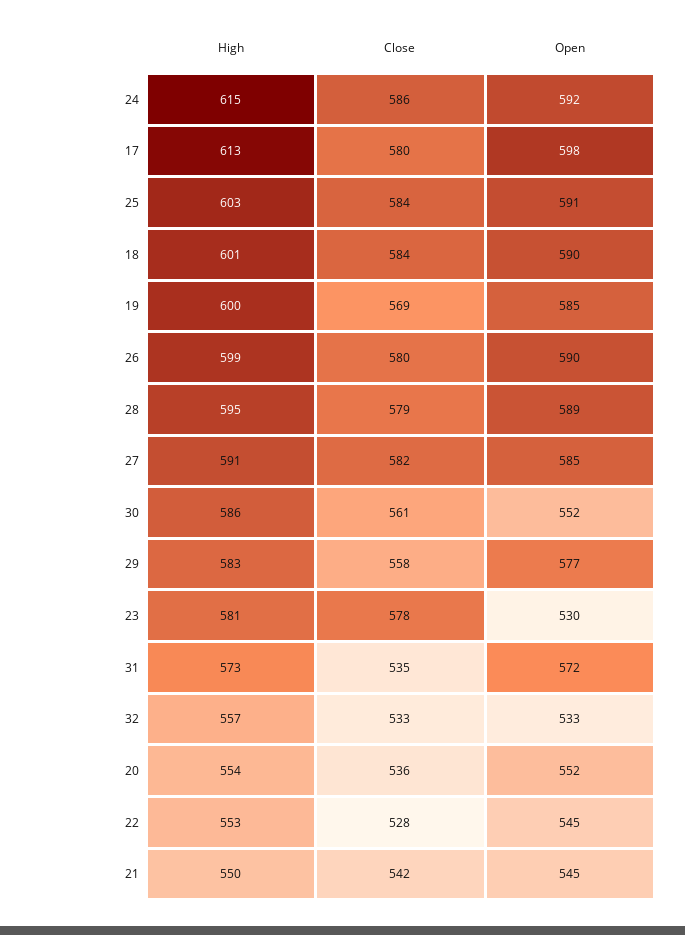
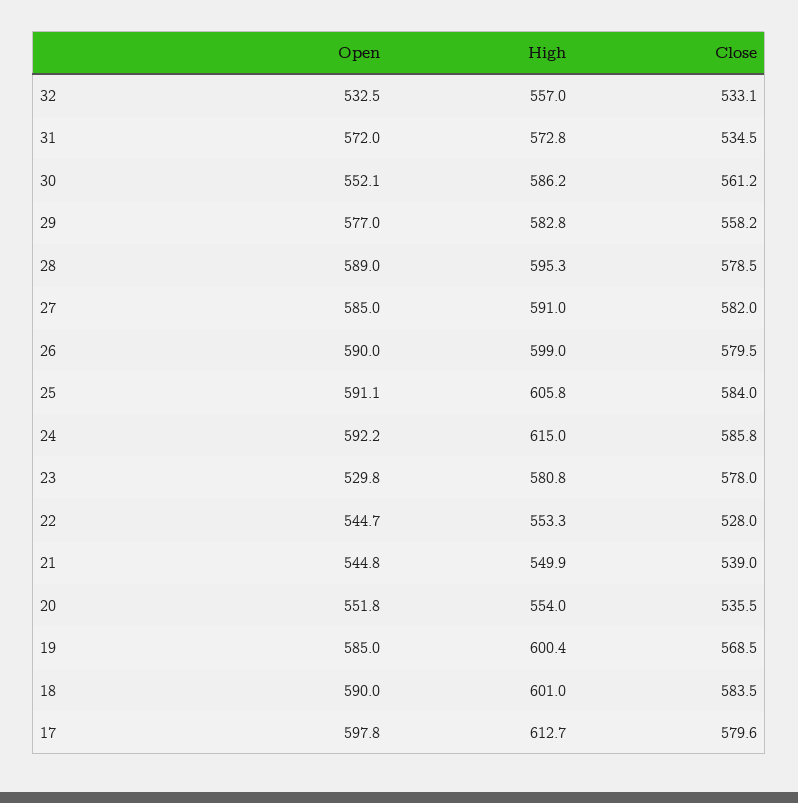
High, 25: 603 -> 605.8
Close, 21: 542 -> 539

